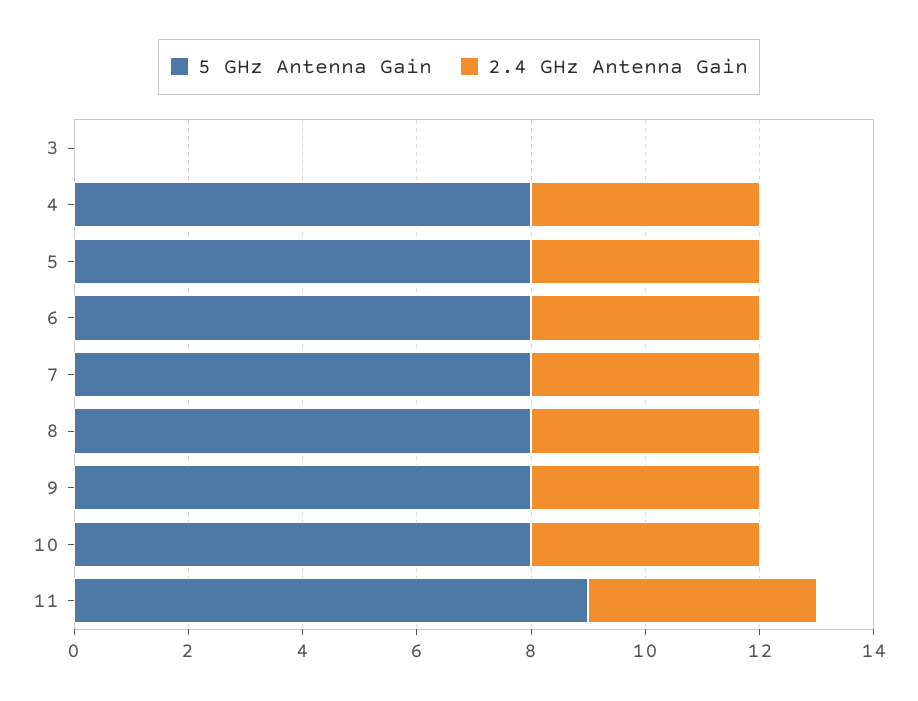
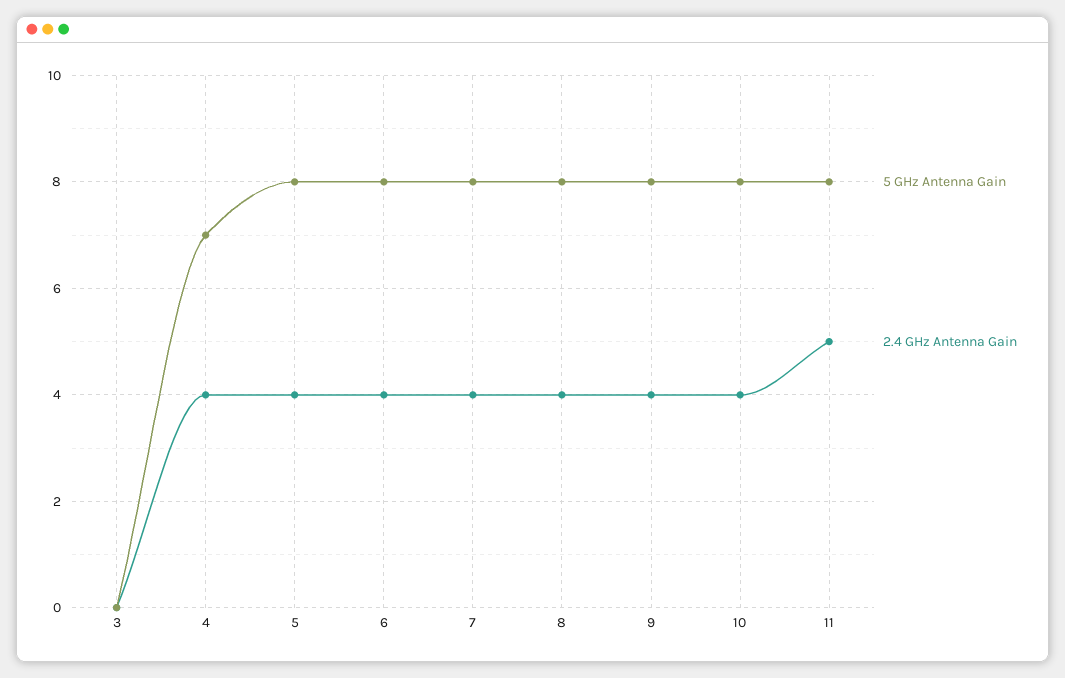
5 GHz Antenna Gain, 4: 8 -> 7
5 GHz Antenna Gain, 11: 9 -> 8
2.4 GHz Antenna Gain, 11: 4 -> 5

